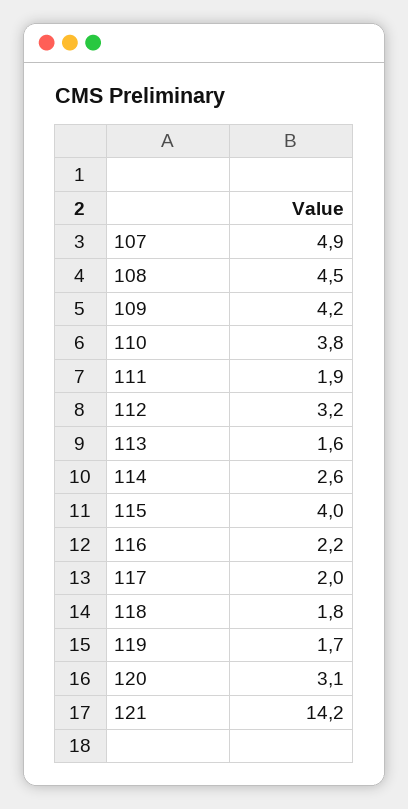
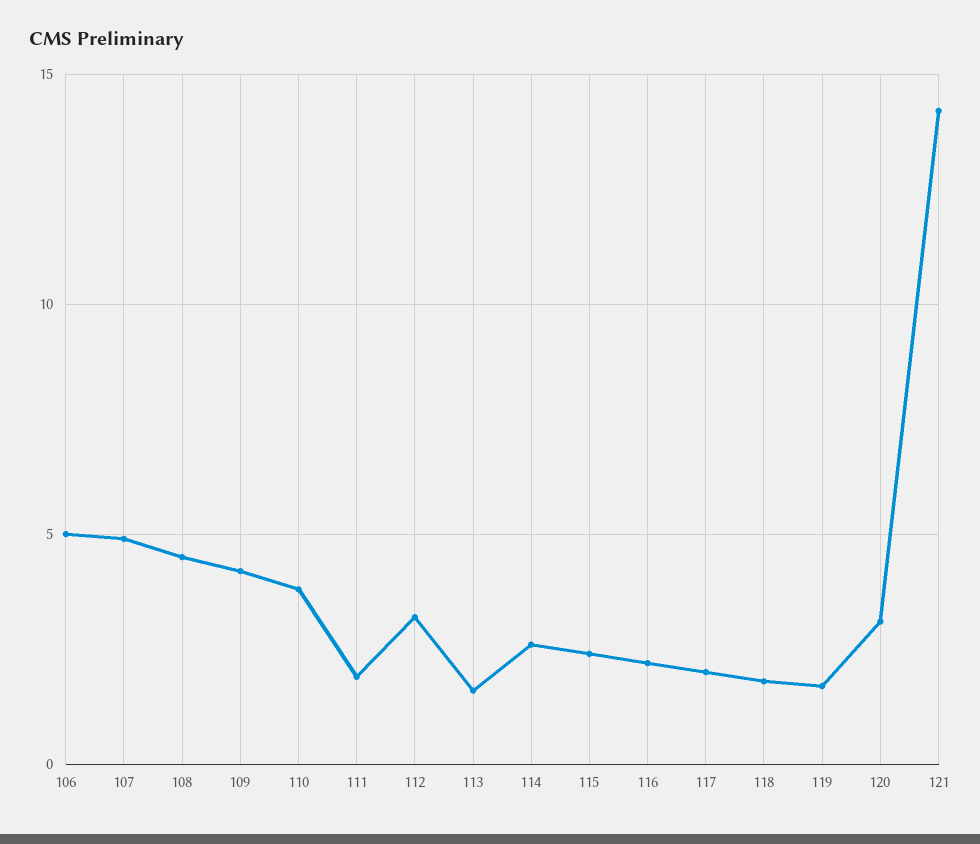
115: 4 -> 2.5
106: none -> 5

